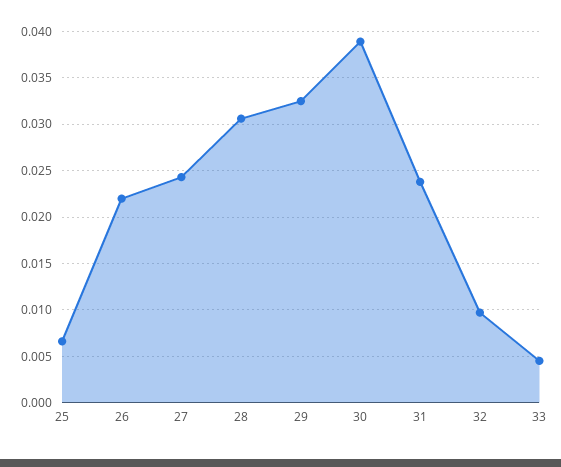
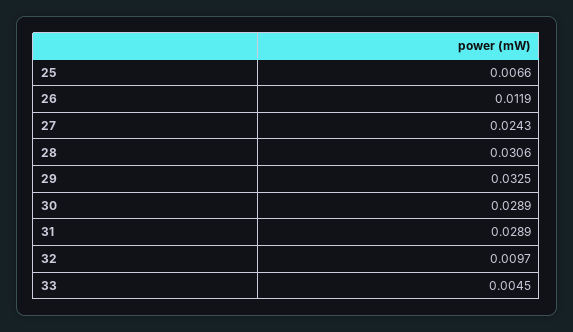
26: 0.022 -> 0.0119
30: 0.039 -> 0.0289
31: 0.024 -> 0.0289

